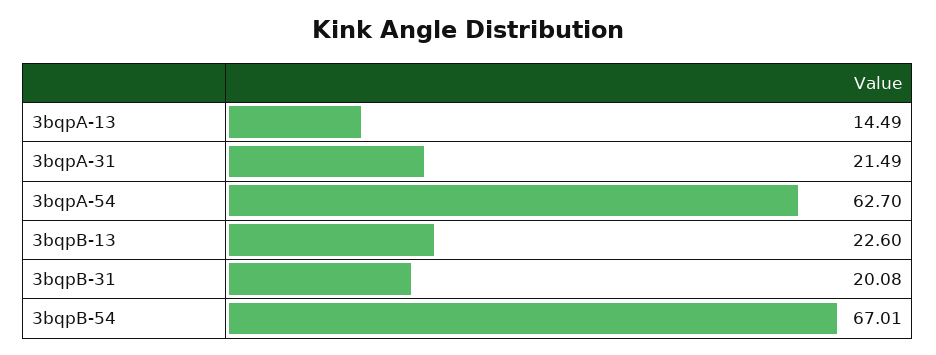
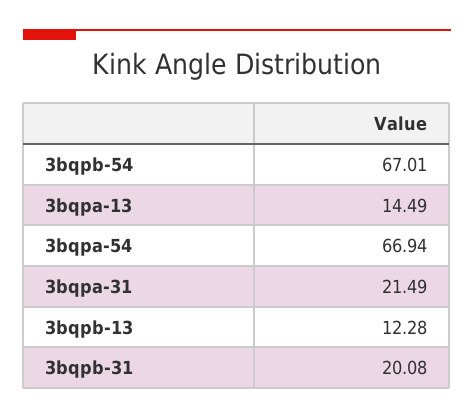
3bqpA-54: 62.7 -> 66.94
3bqpB-13: 22.6 -> 12.28

